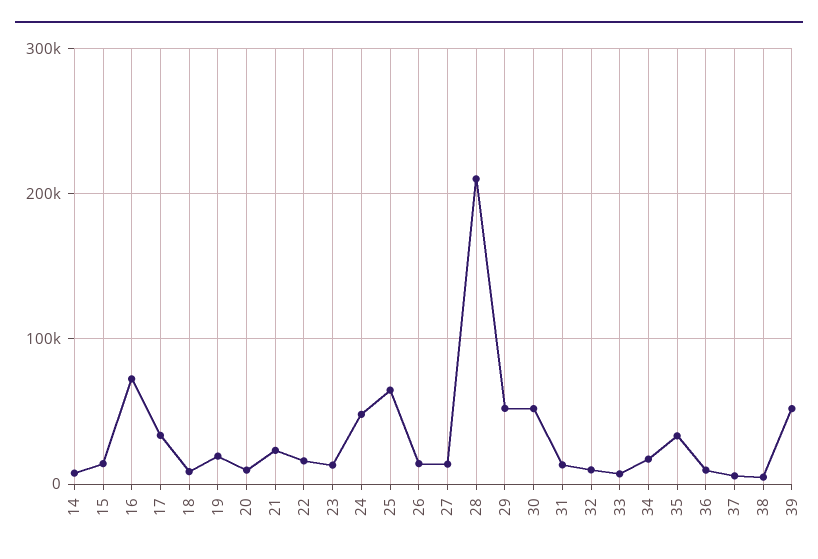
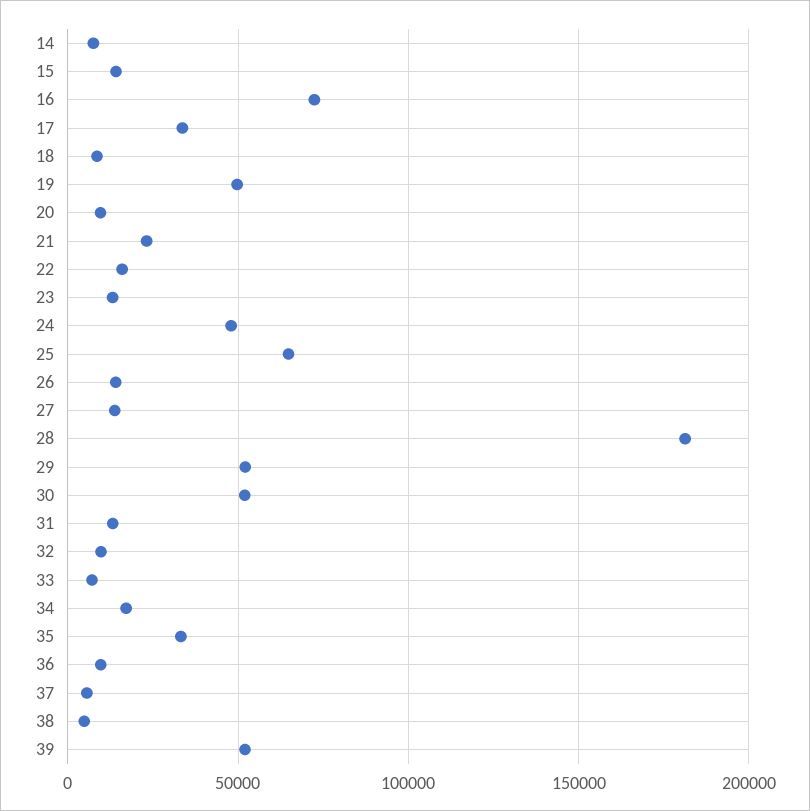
19: 20000 -> 50000
28: 210000 -> 180000

